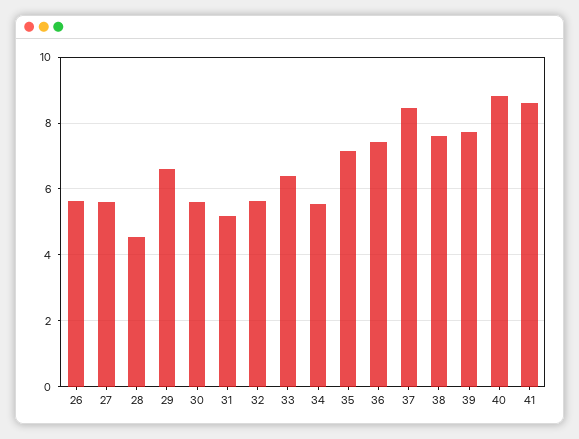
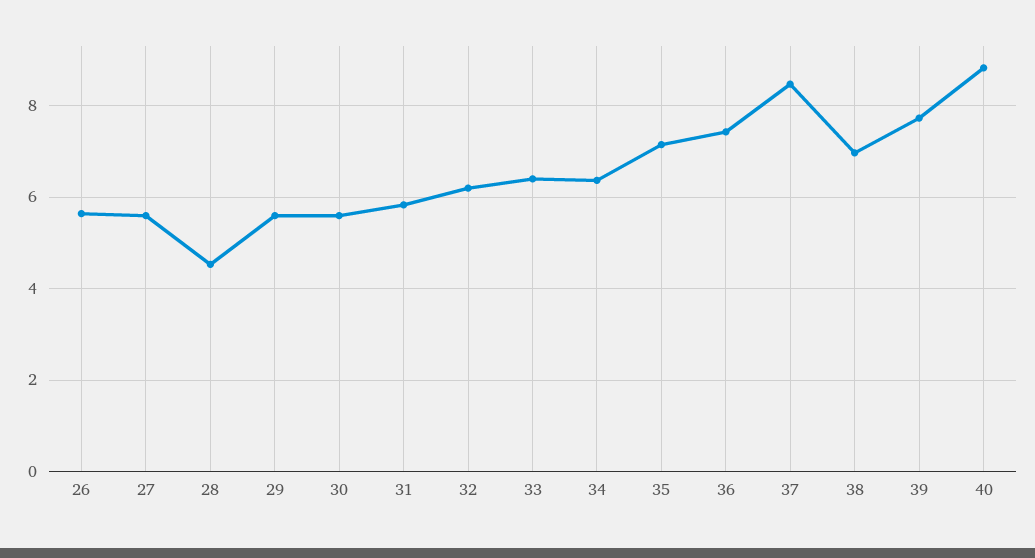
29: 6.6 -> 5.6
31: 5.2 -> 5.8
32: 5.6 -> 6.2
34: 5.6 -> 6.4
38: 7.6 -> 7
41: 8.6 -> none

